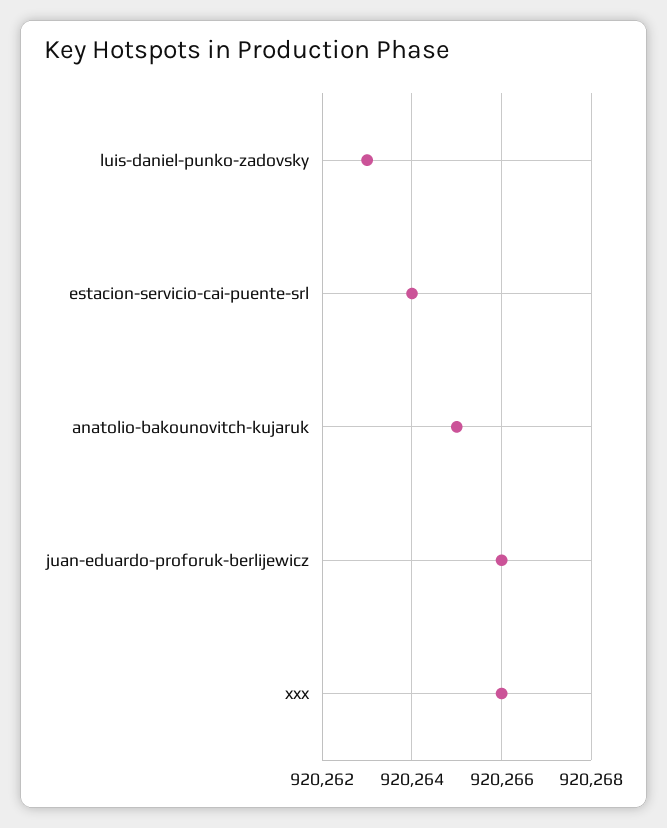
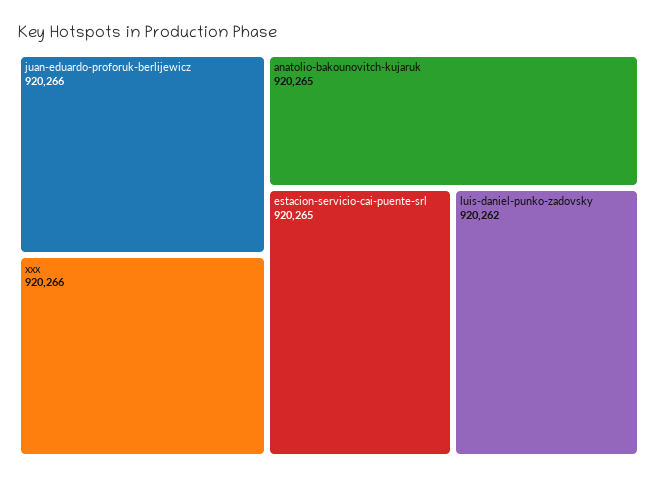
luis-daniel-punko-zadovsky: 920263 -> 920262
estacion-servicio-cai-puente-srl: 920264 -> 920265

